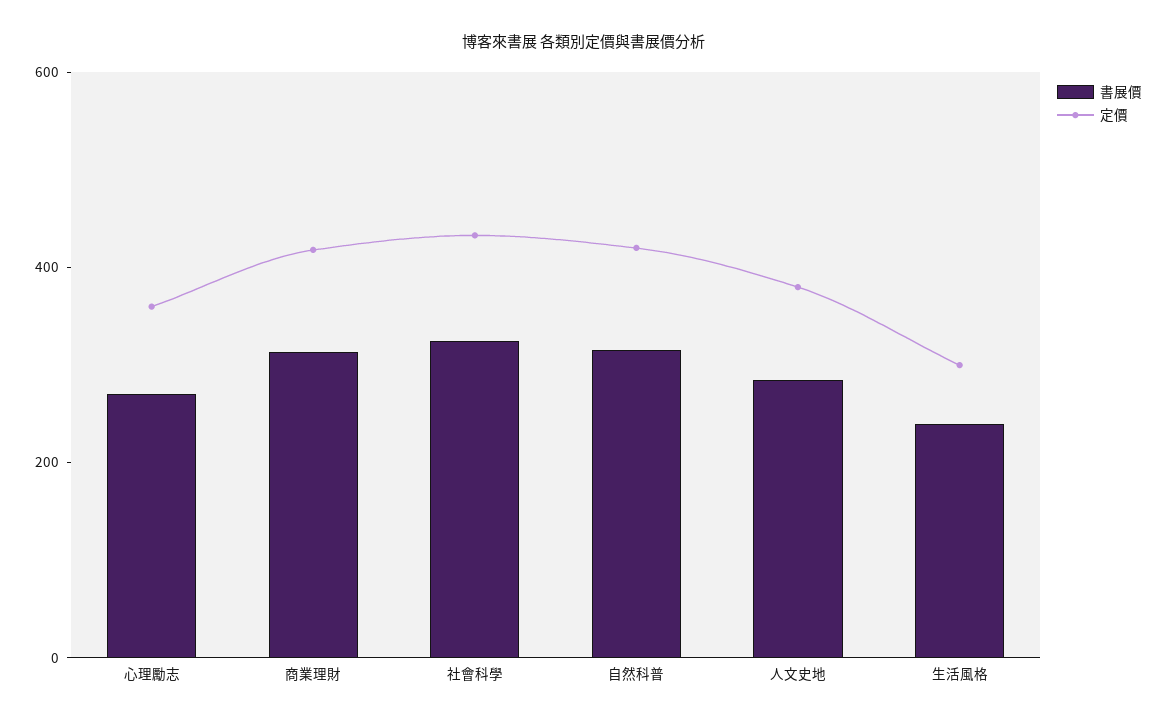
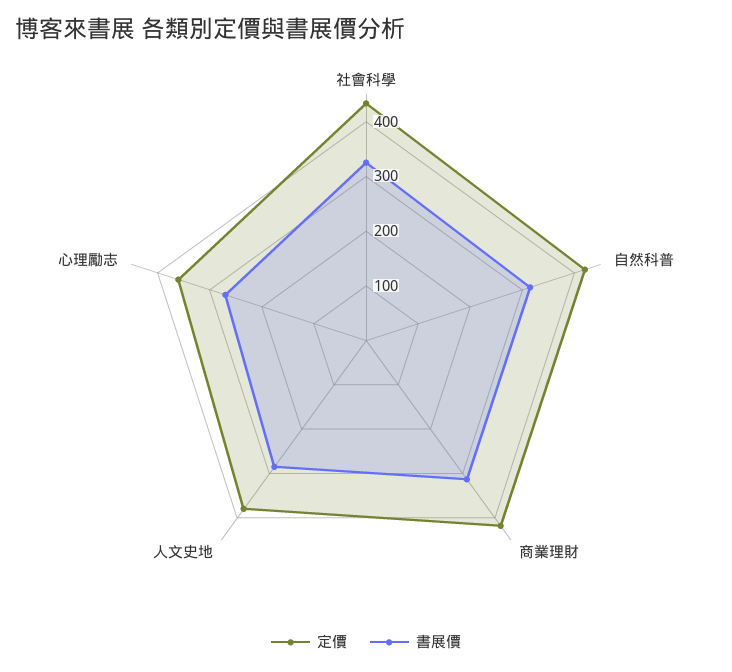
書展價, 生活風格: 250 -> none
定價, 生活風格: 300 -> none

